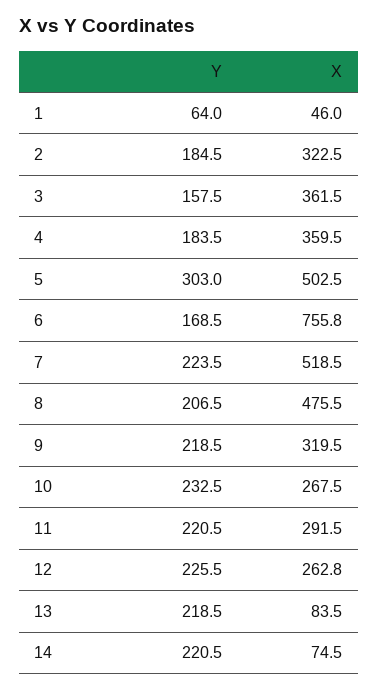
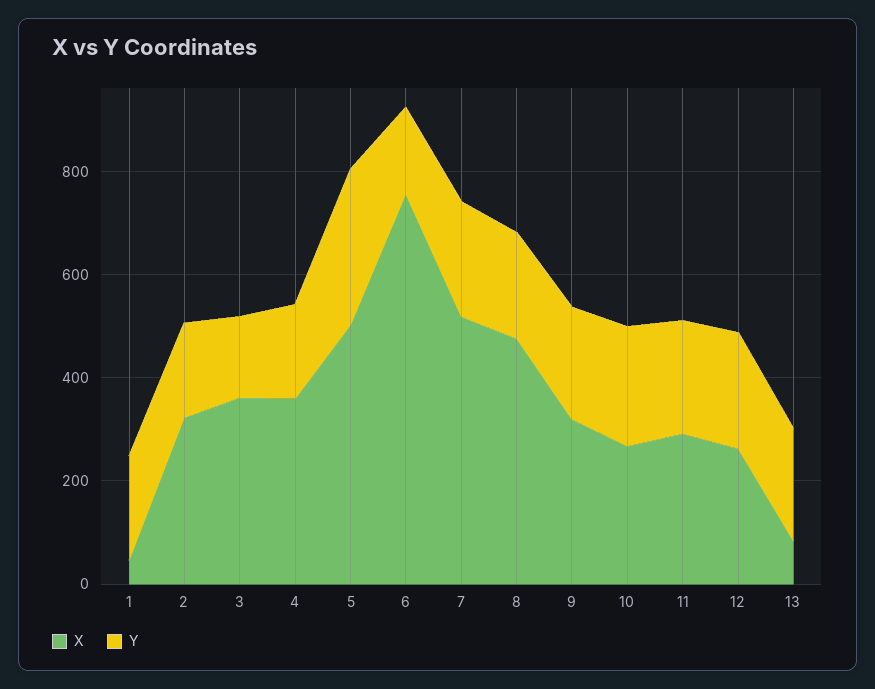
Y, 1: 64 -> 200
Y, 14: 220.5 -> none
X, 14: 74.5 -> none

